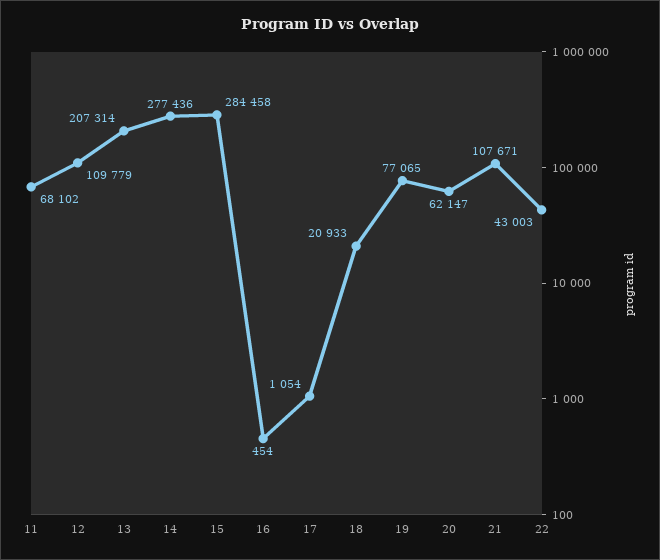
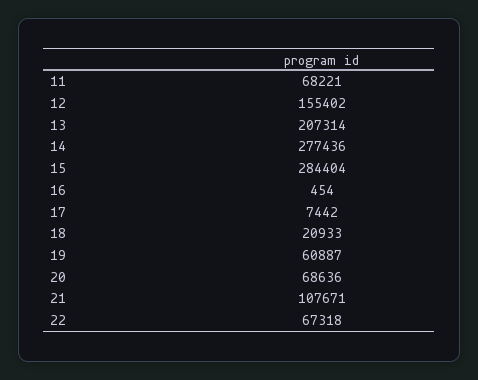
11: 68102 -> 68221
12: 109779 -> 155402
15: 284458 -> 284404
17: 1054 -> 7442
19: 77065 -> 60887
20: 62147 -> 68636
22: 43003 -> 67318

